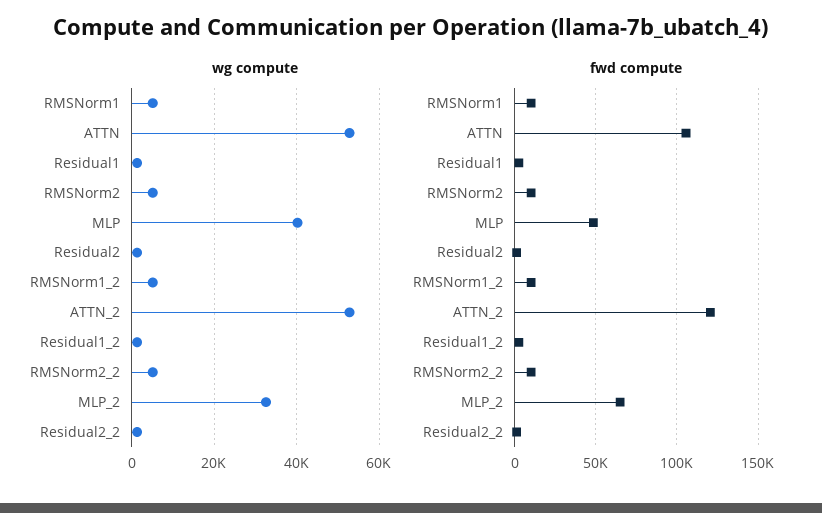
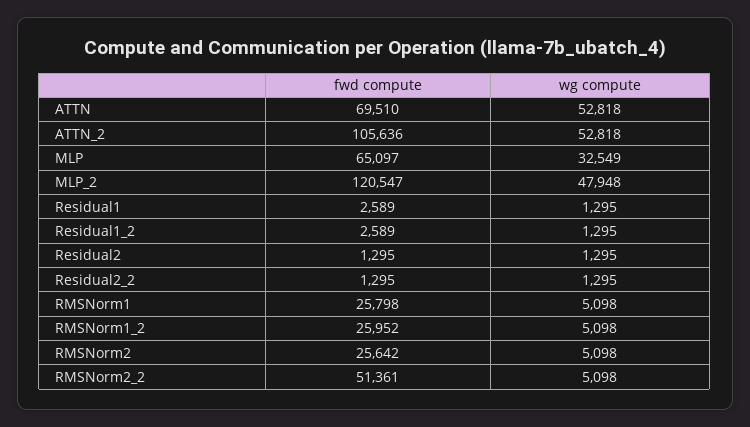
wg compute, MLP: 40000 -> 32549
wg compute, MLP_2: 32000 -> 47948
fwd compute, RMSNorm1: 10000 -> 25798
fwd compute, ATTN: 105000 -> 69510
fwd compute, RMSNorm2: 10000 -> 25642
fwd compute, MLP: 50000 -> 65097
fwd compute, RMSNorm1_2: 10000 -> 25952
fwd compute, ATTN_2: 120000 -> 105636
fwd compute, RMSNorm2_2: 10000 -> 51361
fwd compute, MLP_2: 65000 -> 120547

